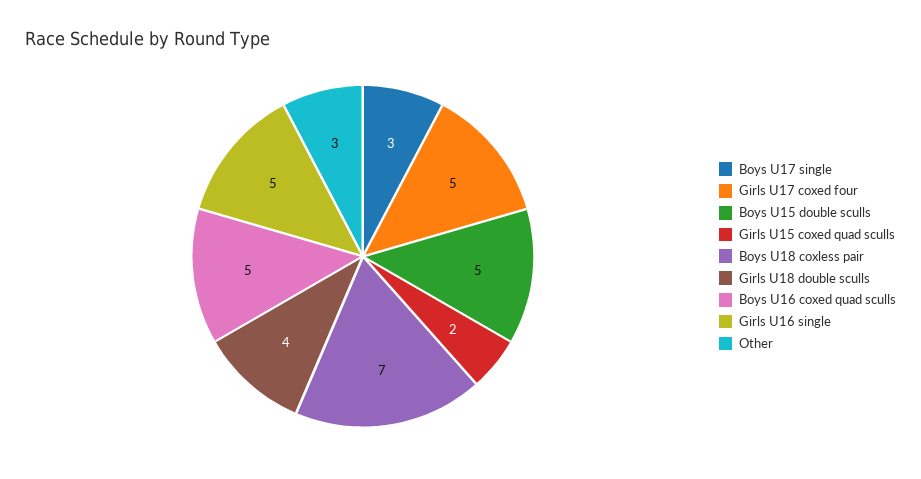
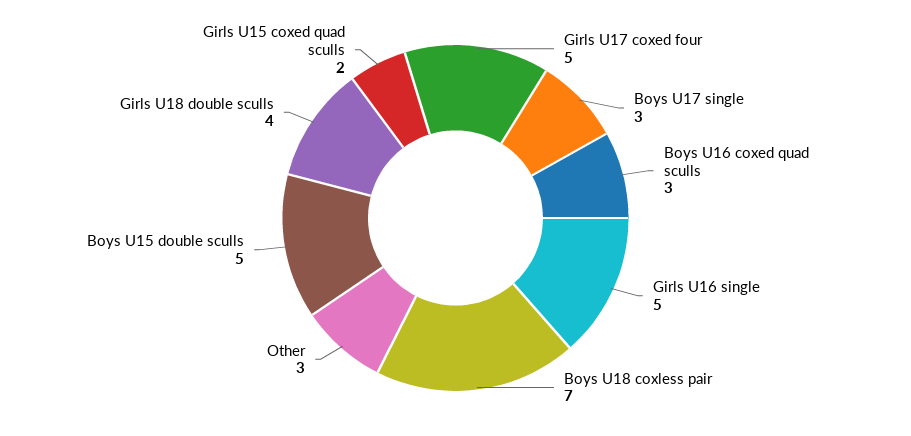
Boys U16 coxed quad sculls: 5 -> 3

